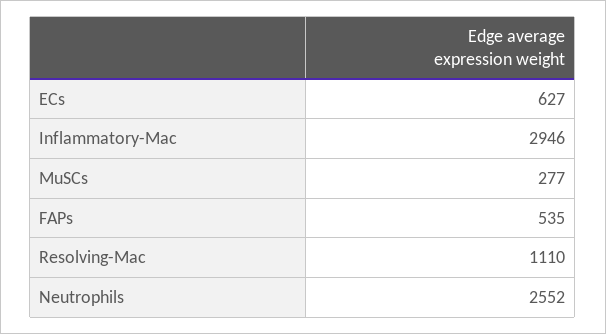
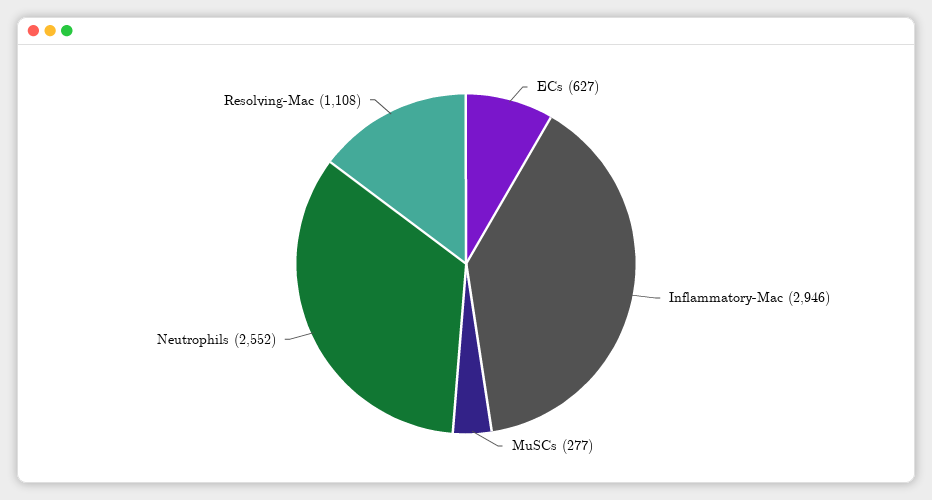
FAPs: 535 -> none
Resolving-Mac: 1110 -> 1108

